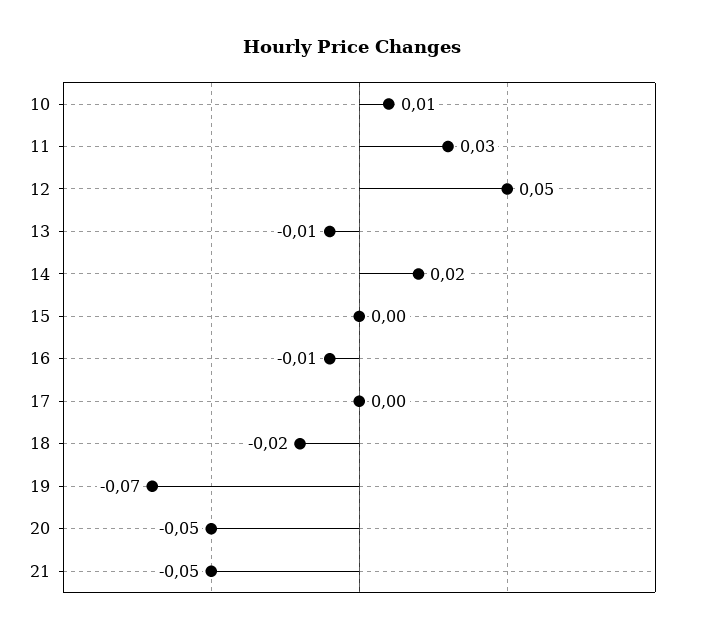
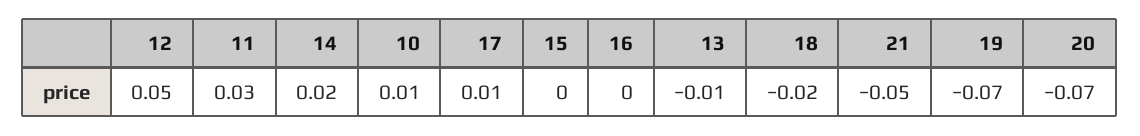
16: -0.01 -> 0
17: 0 -> 0.01
20: -0.05 -> -0.07

